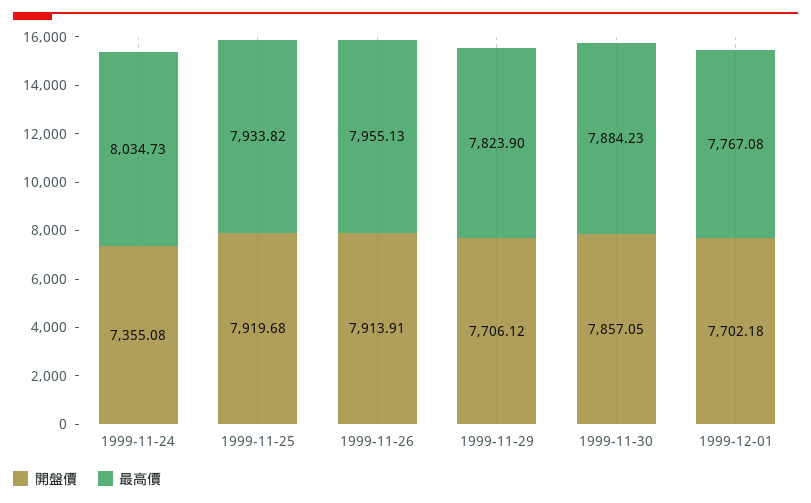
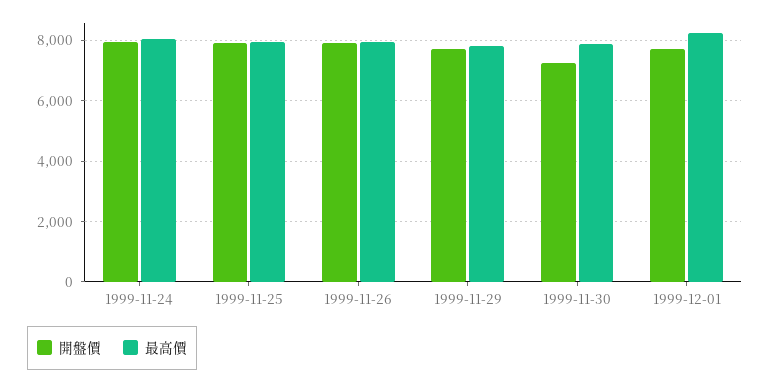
開盤價, 1999-11-24: 7355.08 -> 8000
開盤價, 1999-11-30: 7857.05 -> 7200
最高價, 1999-12-01: 7767.08 -> 8200

